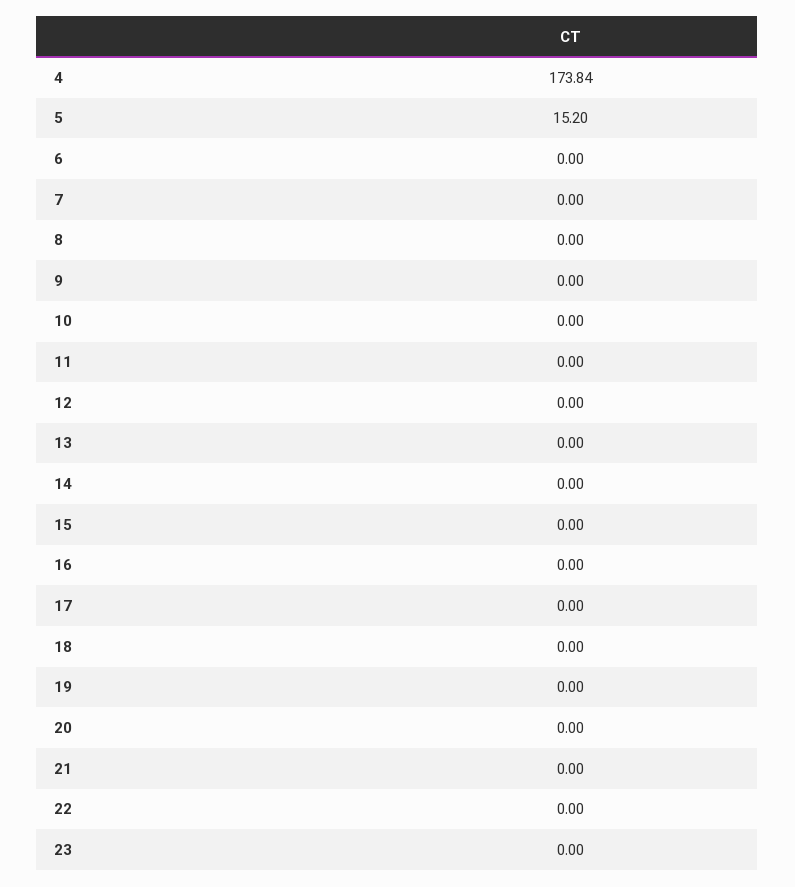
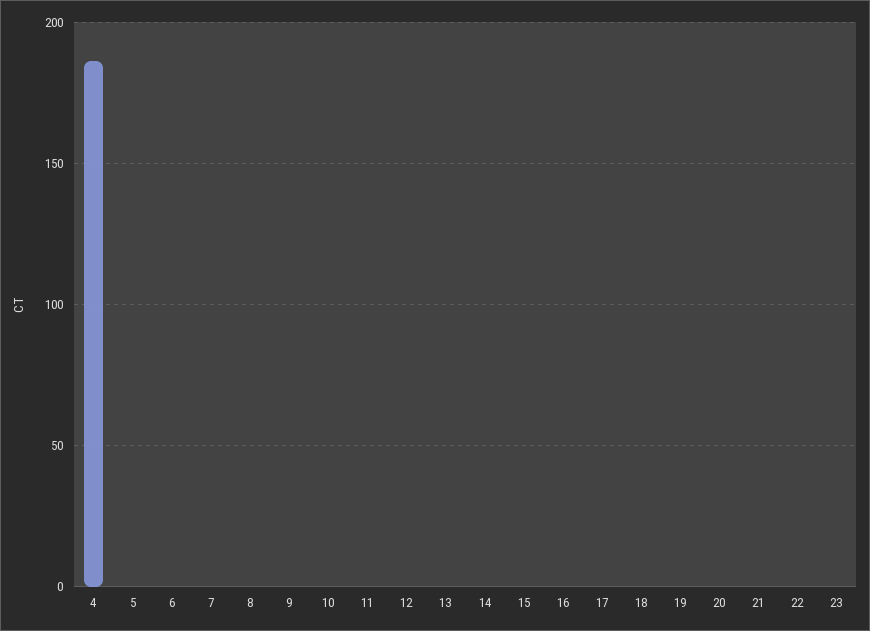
4: 173.84 -> 185
5: 15.2 -> 0

